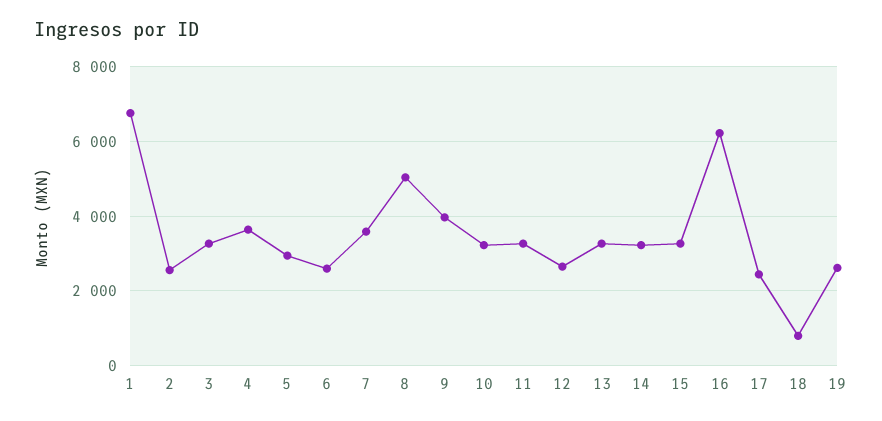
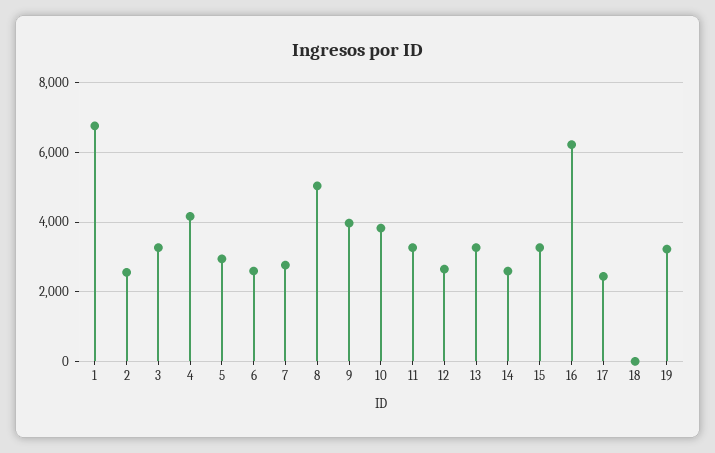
4: 3600 -> 4200
7: 3600 -> 2800
10: 3200 -> 3800
14: 3200 -> 2600
18: 800 -> 0
19: 2600 -> 3200

